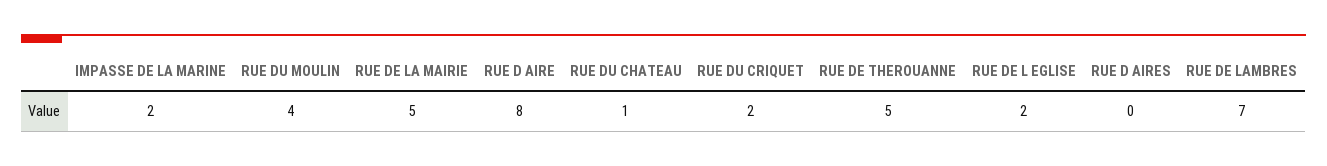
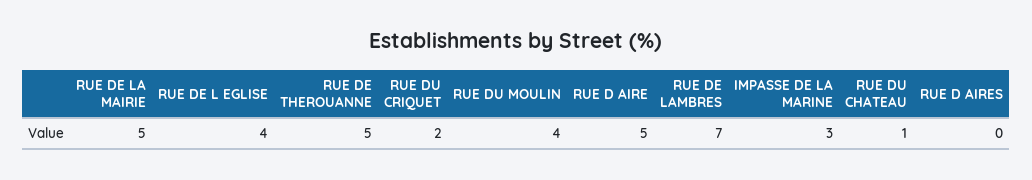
IMPASSE DE LA MARINE: 2 -> 3
RUE D AIRE: 8 -> 5
RUE DE L EGLISE: 2 -> 4

